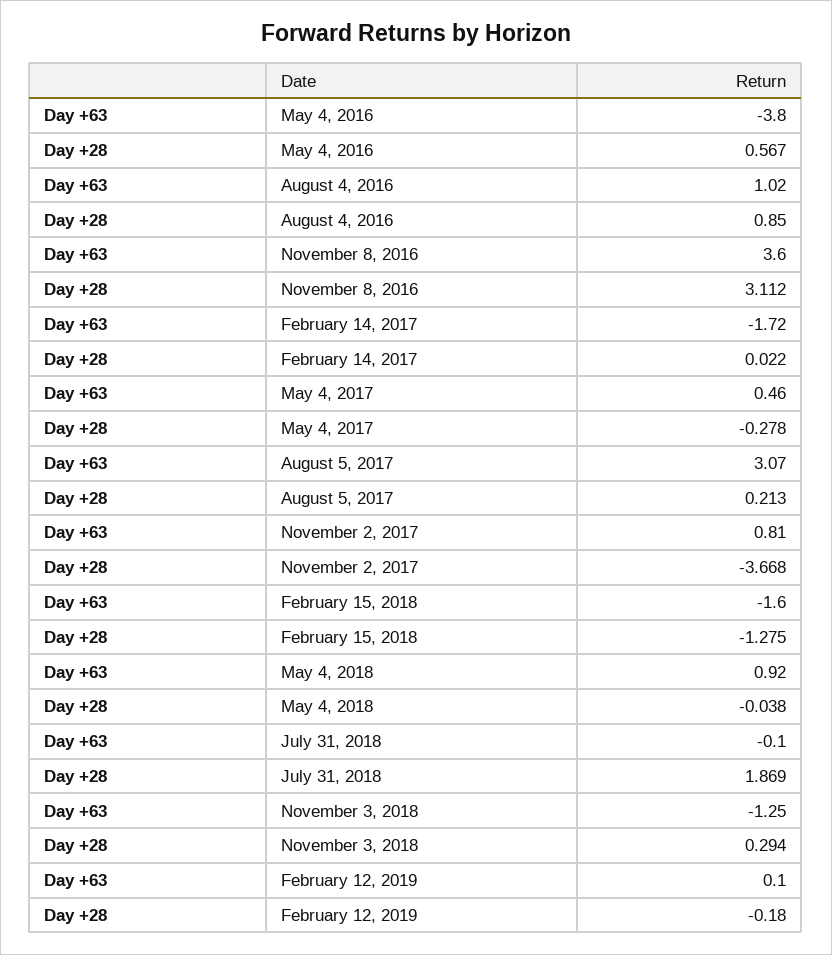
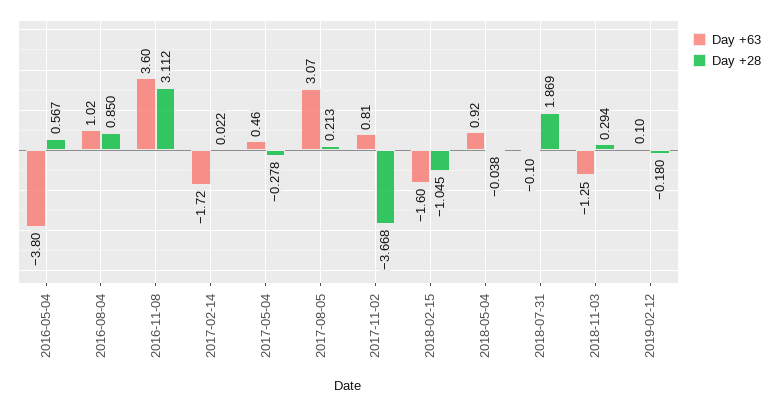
Day +28, February 15, 2018: -1.275 -> -1.045

